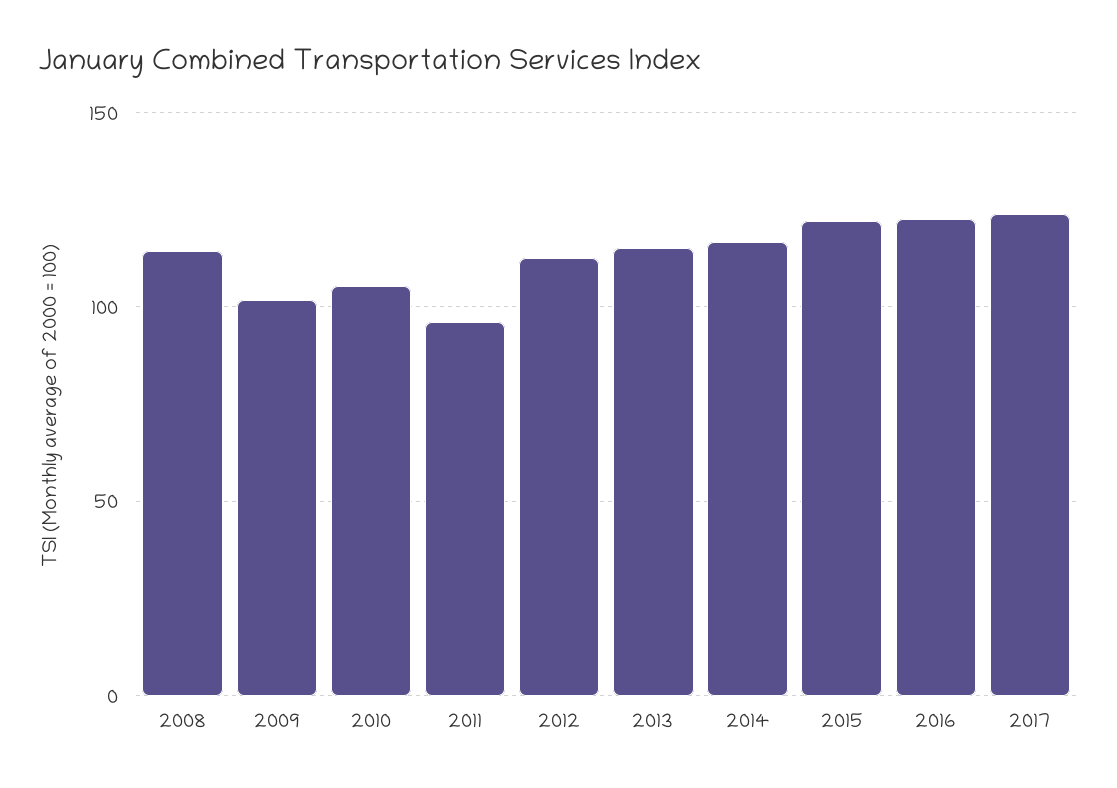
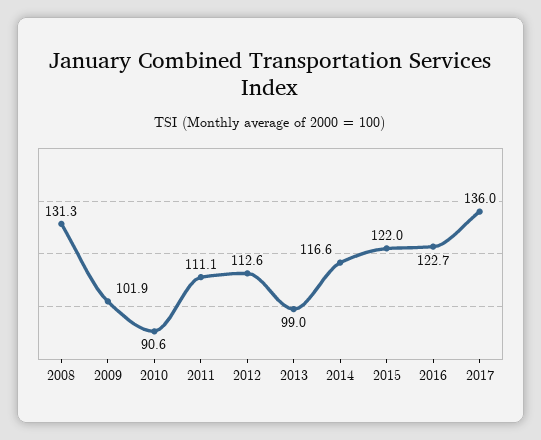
2008: 115 -> 131.3
2010: 105 -> 90.6
2011: 95 -> 111.1
2013: 115 -> 99
2017: 125 -> 136

